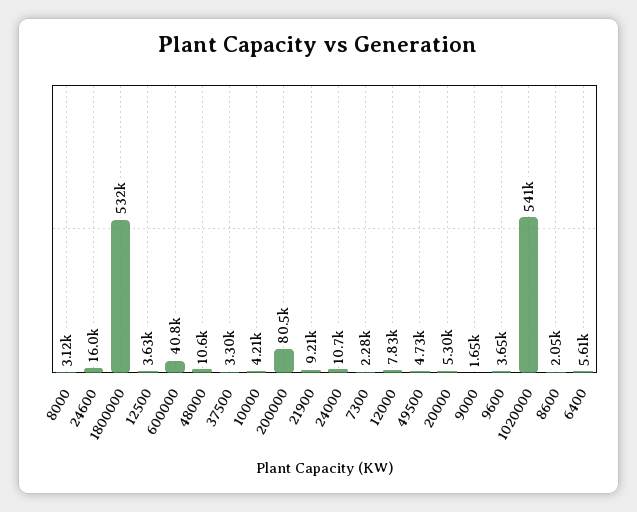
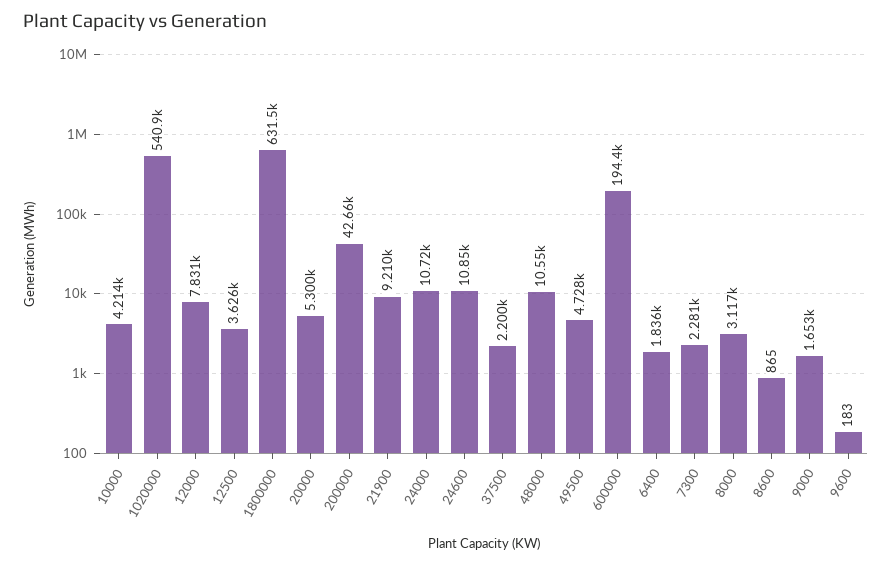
24600: 16000 -> 10850
1800000: 532000 -> 631500
600000: 40800 -> 194400
37500: 3300 -> 2200
200000: 80500 -> 42660
9600: 3650 -> 183
8600: 2050 -> 865
6400: 5610 -> 1836

